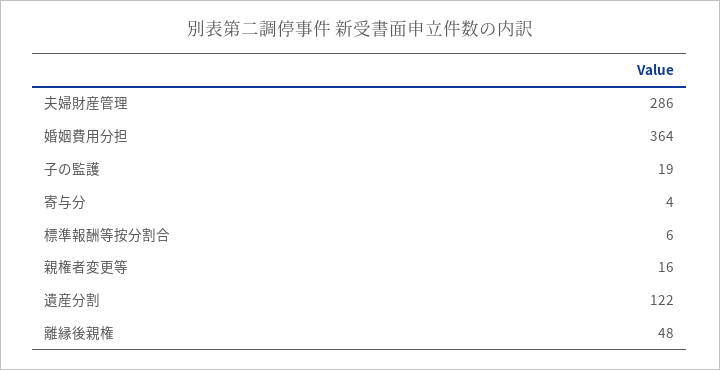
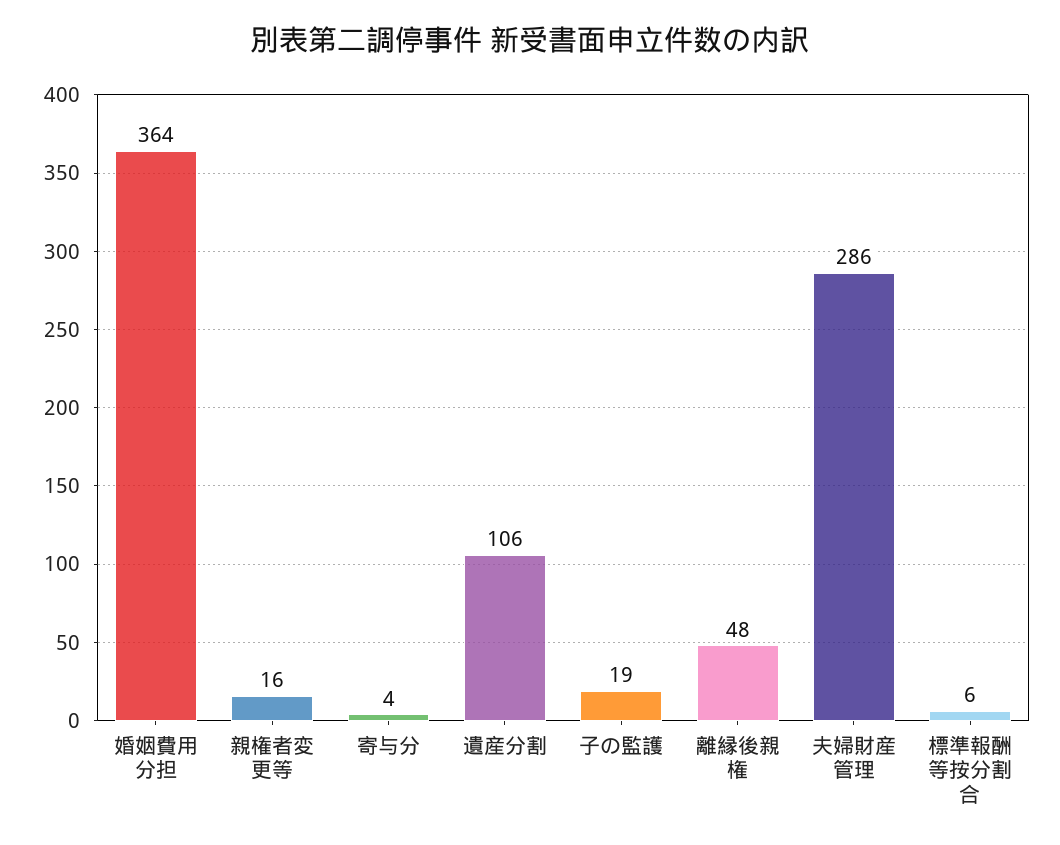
遺産分割: 122 -> 106

